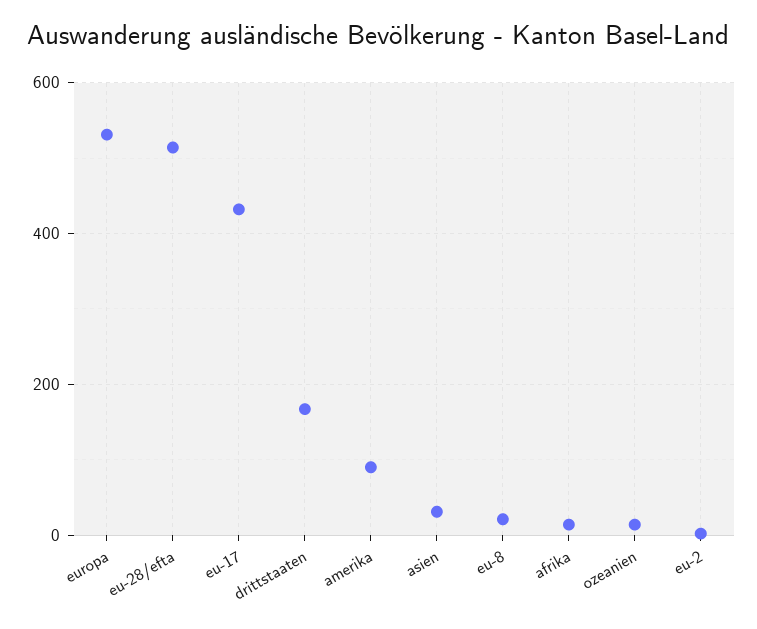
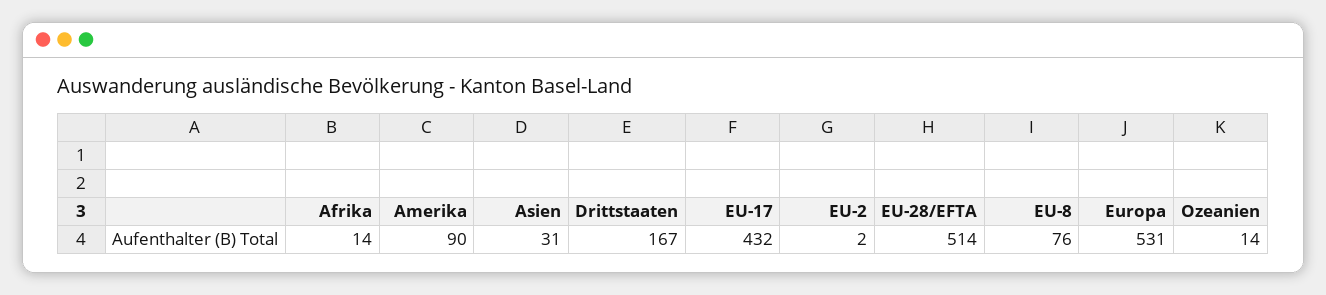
eu-8: 20 -> 76

